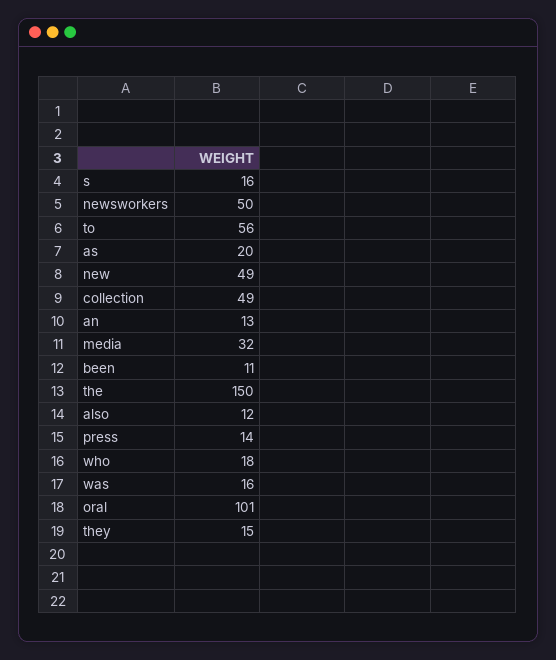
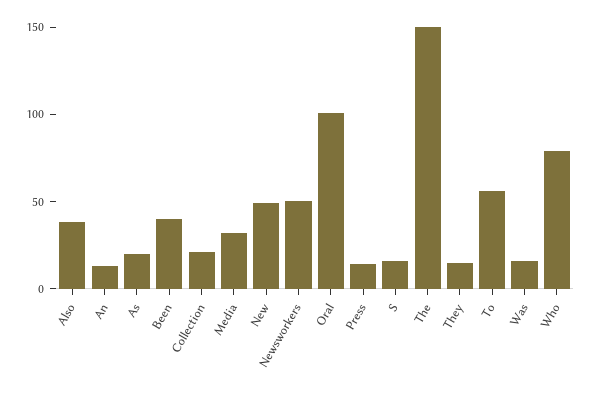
collection: 49 -> 20
been: 11 -> 40
also: 12 -> 40
who: 18 -> 80

